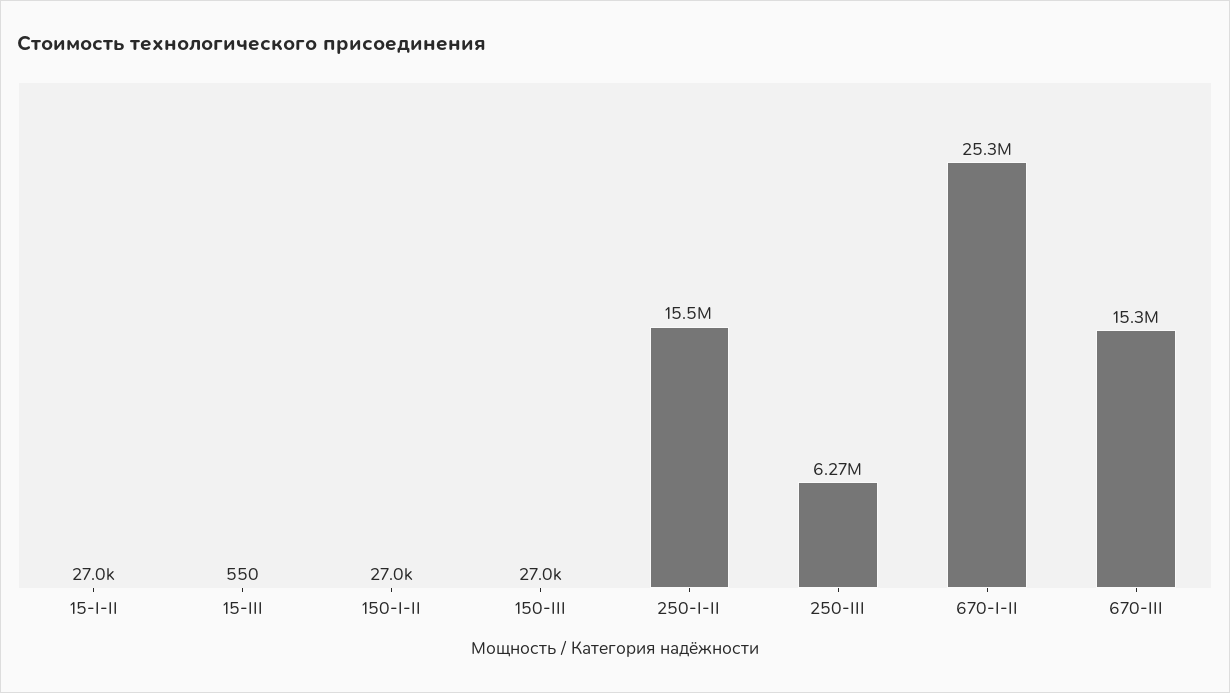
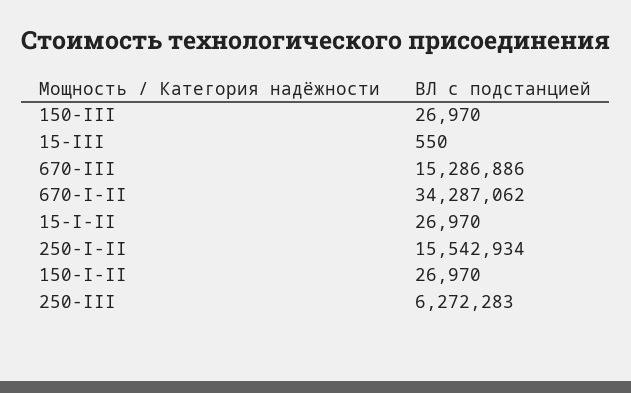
670-I-II: 25300000 -> 34287062

